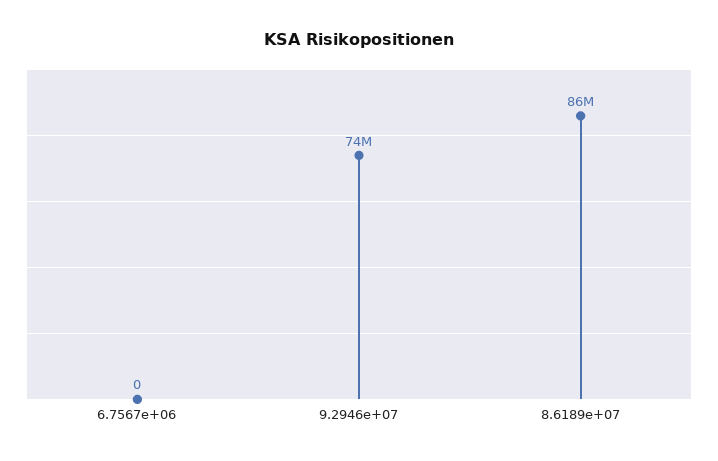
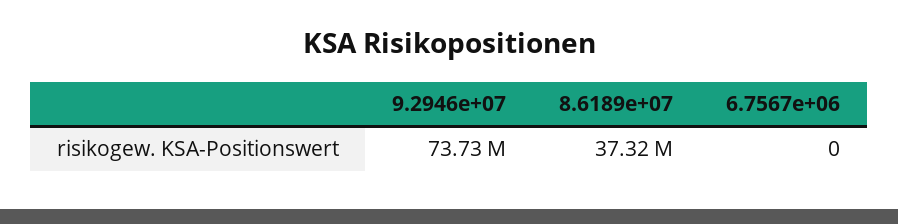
8.6189e+07: 86000000 -> 37320000

